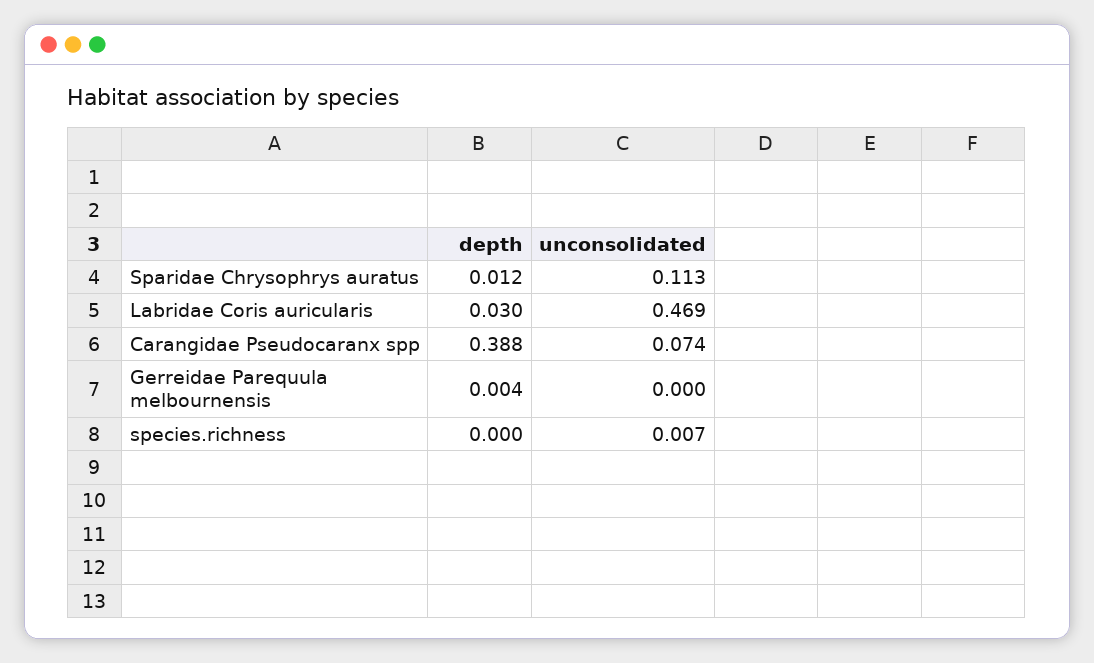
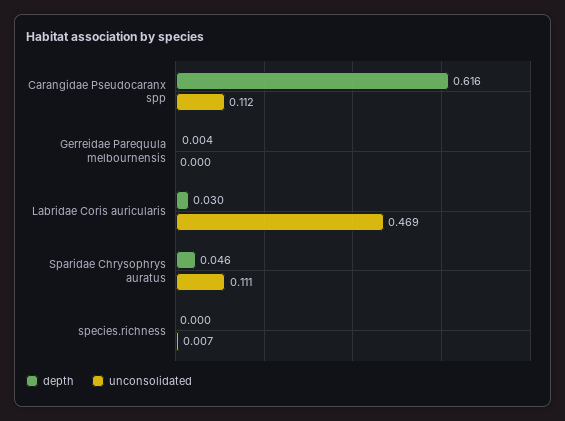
depth, Sparidae Chrysophrys auratus: 0.012 -> 0.046
unconsolidated, Sparidae Chrysophrys auratus: 0.113 -> 0.111
depth, Carangidae Pseudocaranx spp: 0.388 -> 0.616
unconsolidated, Carangidae Pseudocaranx spp: 0.074 -> 0.112

